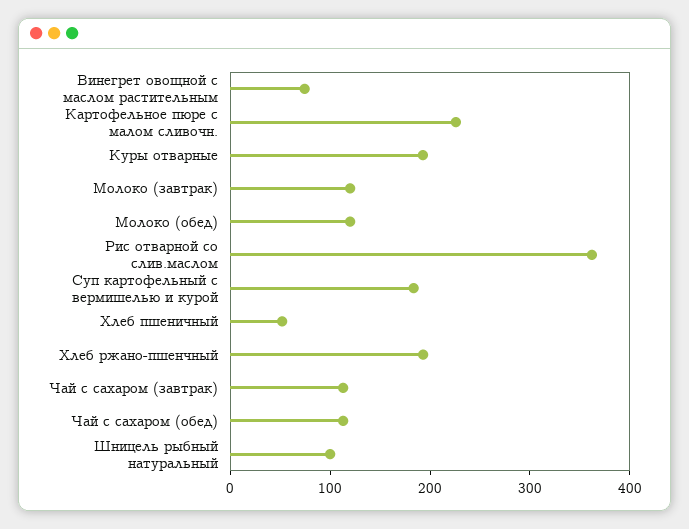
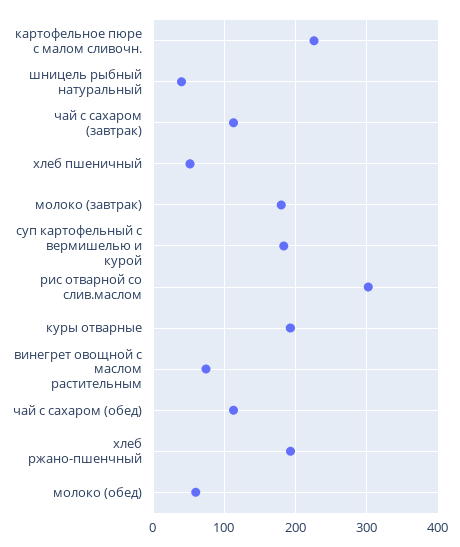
Молоко (завтрак): 120 -> 180
Молоко (обед): 120 -> 60
Рис отварной со слив.маслом: 360 -> 300
Шницель рыбный натуральный: 100 -> 40

